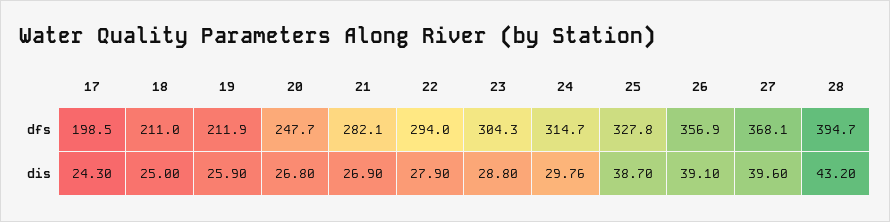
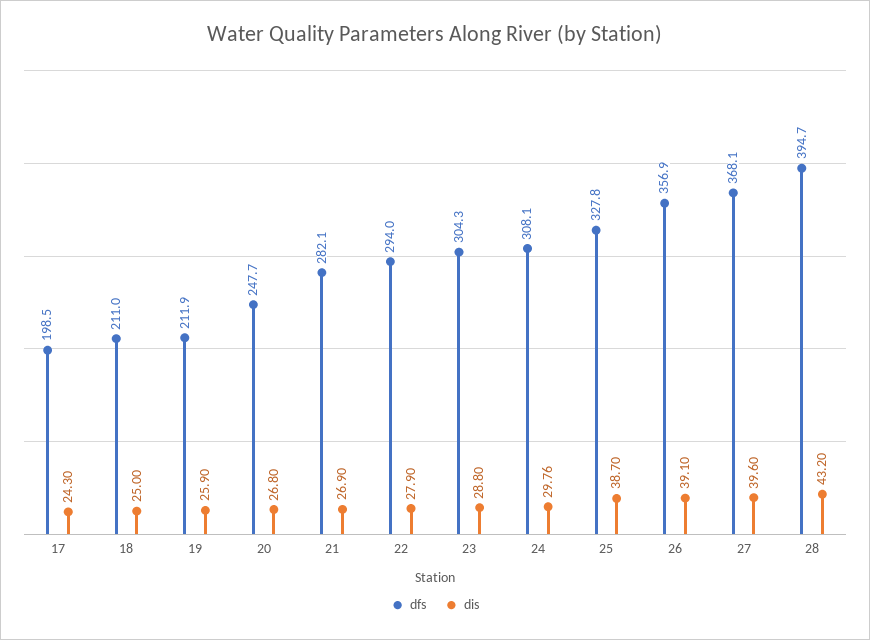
dfs, 24: 314.7 -> 308.1

